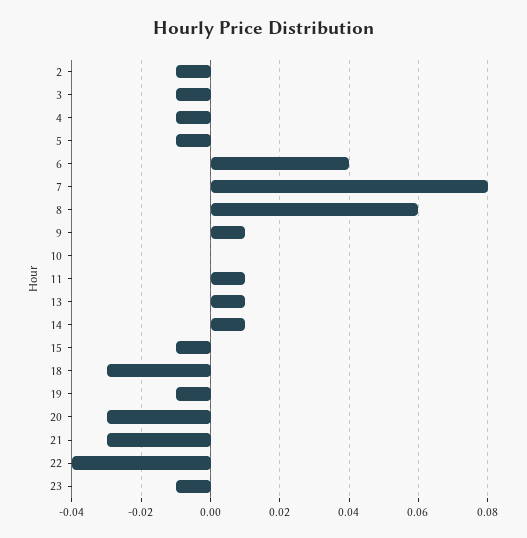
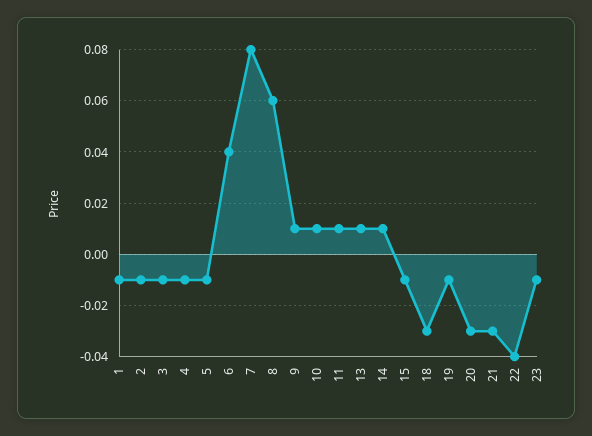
10: 0 -> 0.01
1: none -> -0.01

